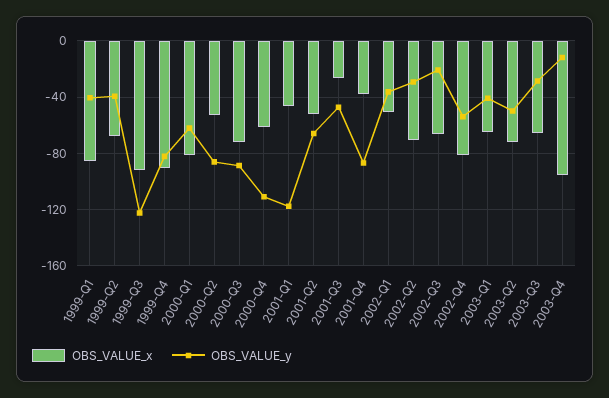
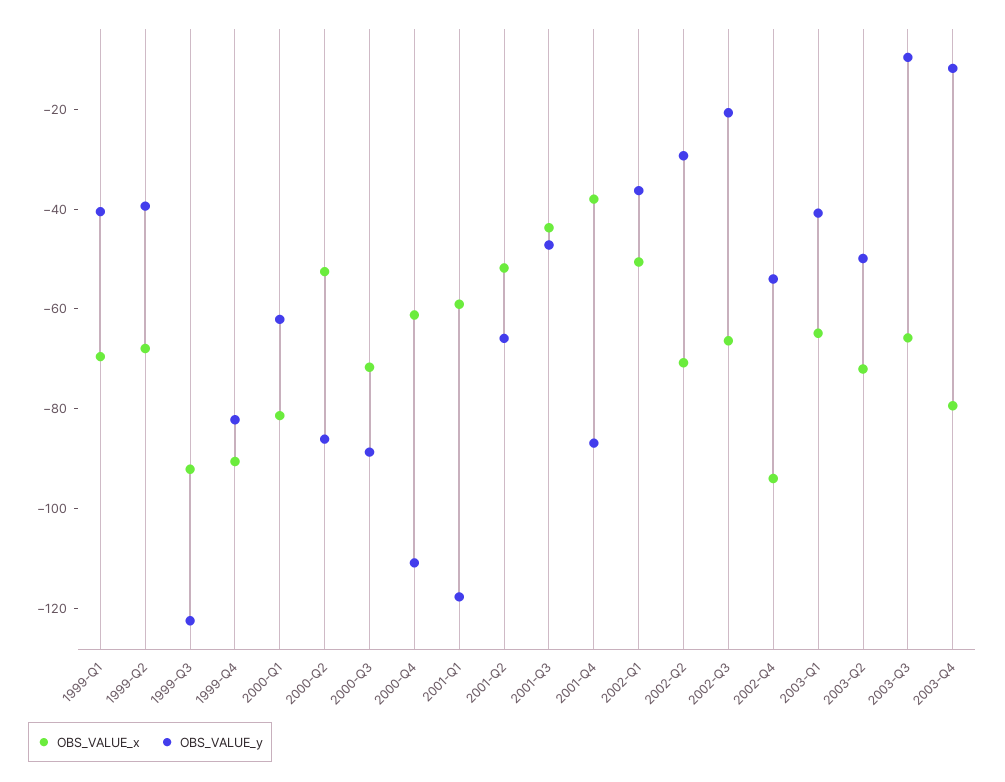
OBS_VALUE_x, 1999-Q1: -85 -> -70
OBS_VALUE_x, 2001-Q1: -45 -> -60
OBS_VALUE_x, 2001-Q3: -25 -> -45
OBS_VALUE_x, 2002-Q4: -80 -> -95
OBS_VALUE_y, 2003-Q3: -30 -> -10
OBS_VALUE_x, 2003-Q4: -95 -> -80

